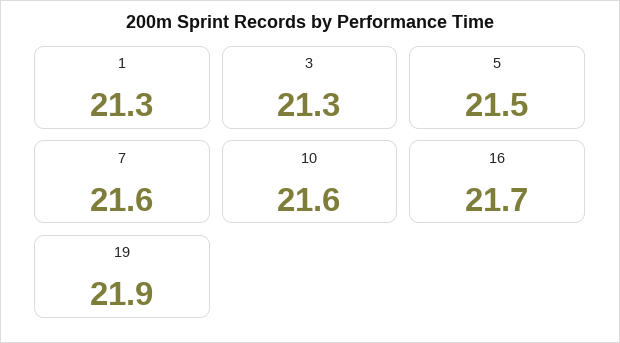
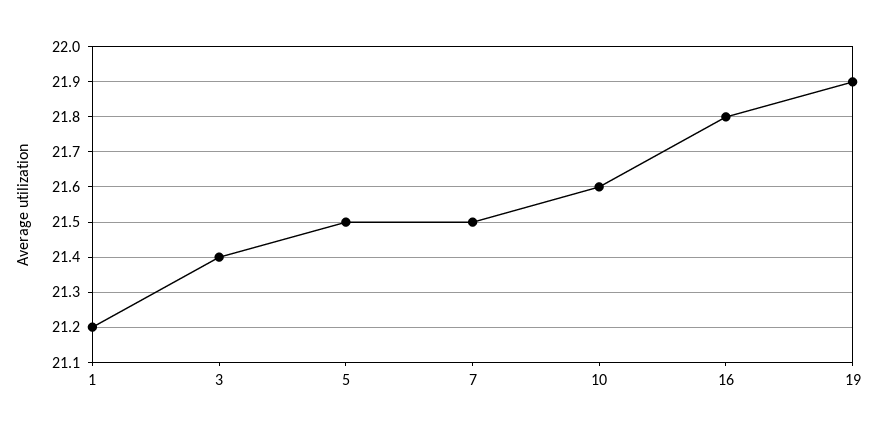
1: 21.3 -> 21.2
3: 21.3 -> 21.4
7: 21.6 -> 21.5
16: 21.7 -> 21.8

